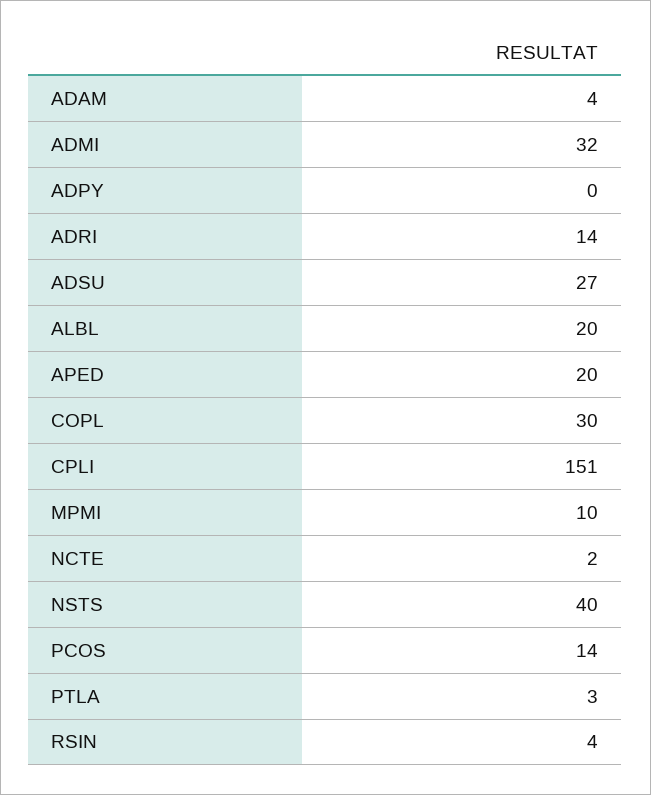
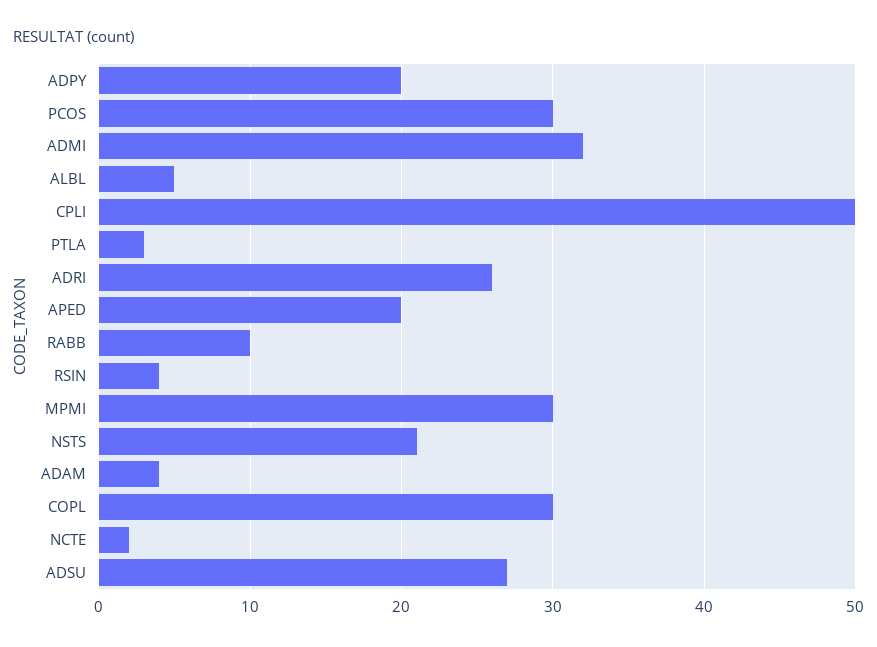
ADPY: 0 -> 20
ADRI: 14 -> 26
ALBL: 20 -> 5
CPLI: 151 -> 50
MPMI: 10 -> 30
NSTS: 40 -> 21
PCOS: 14 -> 30
RABB: none -> 10

